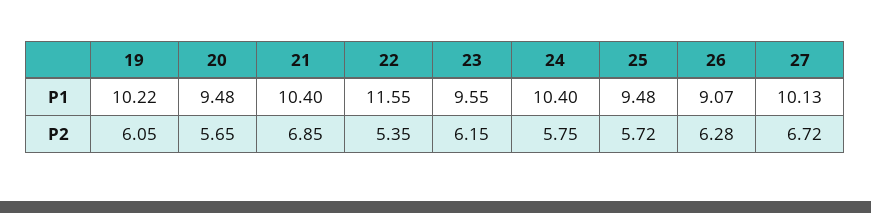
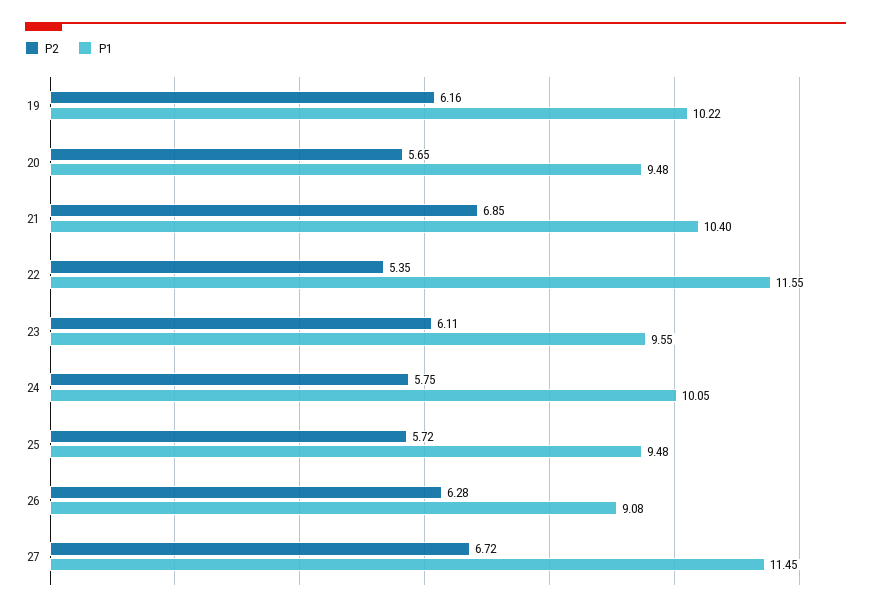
P1, 24: 10.4 -> 10.05
P1, 26: 9.07 -> 9.08
P1, 27: 10.13 -> 11.45
P2, 19: 6.05 -> 6.16
P2, 23: 6.15 -> 6.11

